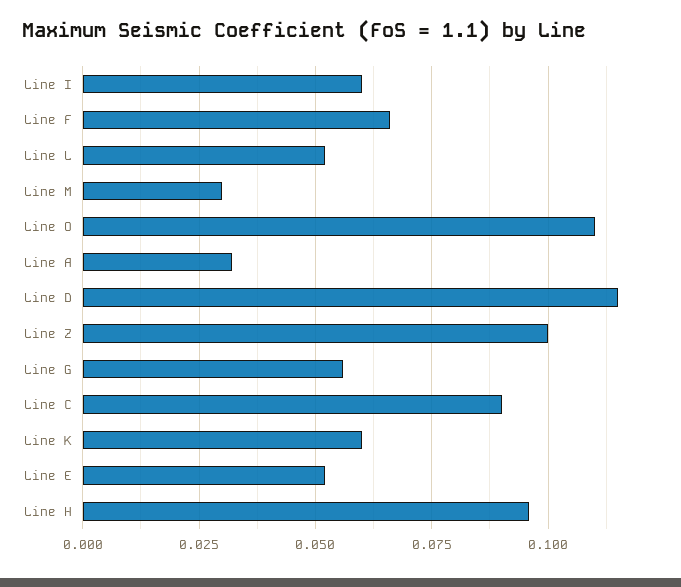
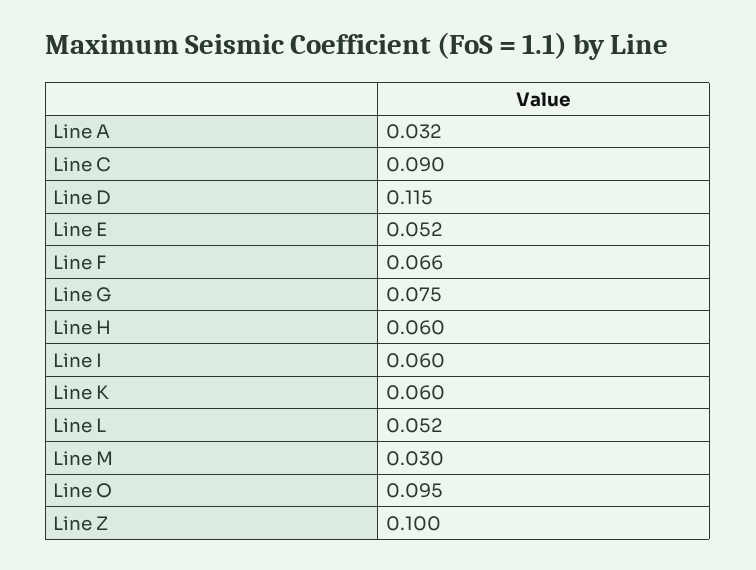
Line O: 0.11 -> 0.095
Line G: 0.055 -> 0.075
Line H: 0.095 -> 0.06

